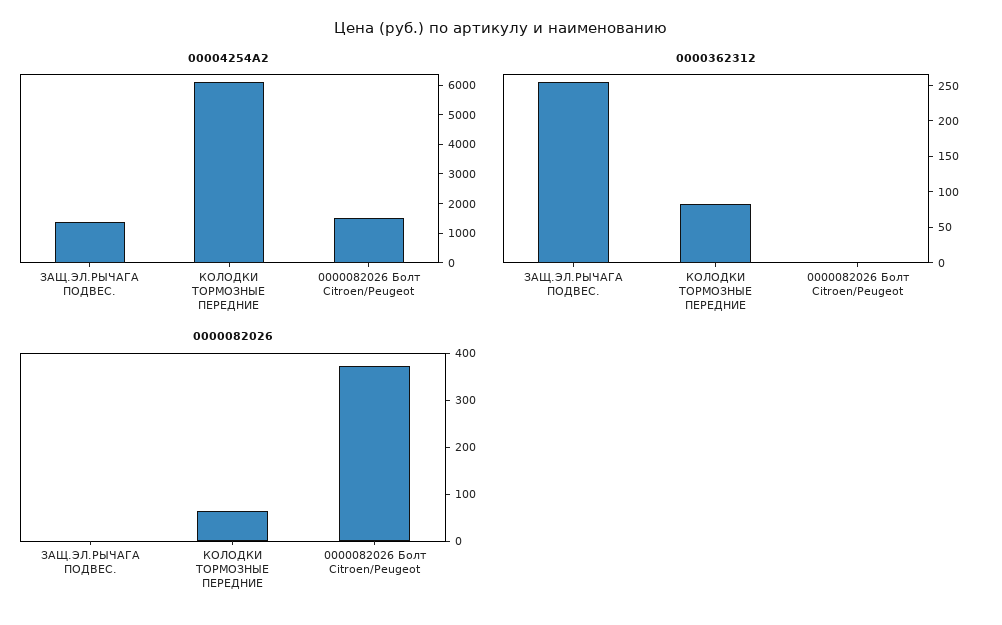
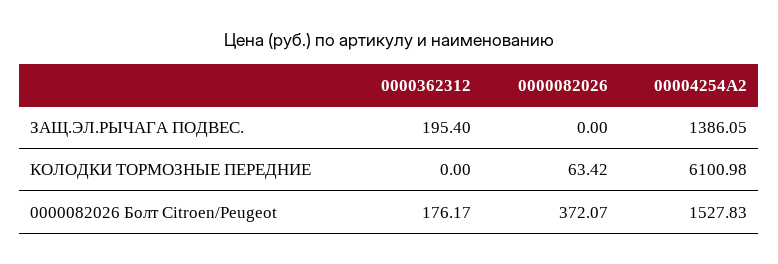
0000362312, ЗАЩ.ЭЛ.РЫЧАГА ПОДВЕС.: 250 -> 195.4
0000362312, КОЛОДКИ ТОРМОЗНЫЕ ПЕРЕДНИЕ: 75 -> 0
0000362312, 0000082026 Болт Citroen/Peugeot: 0 -> 176.17

